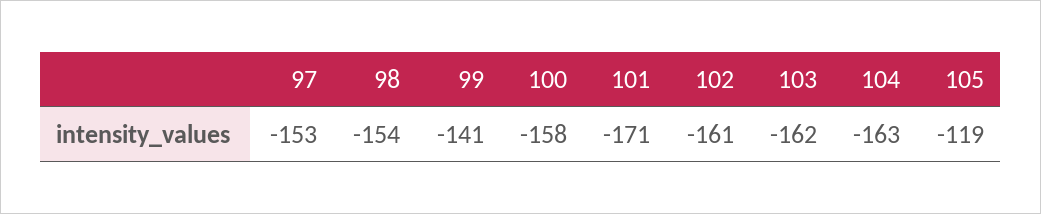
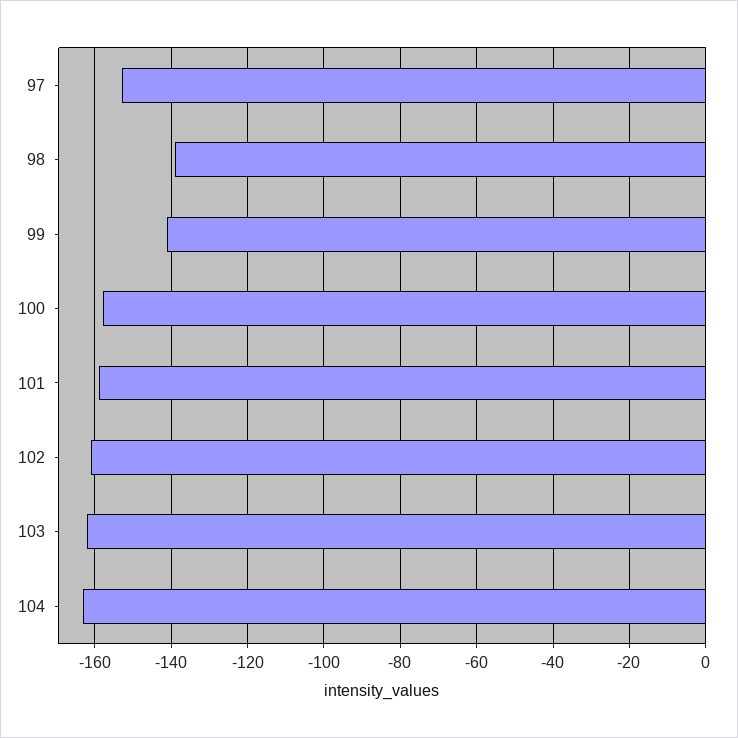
98: -154 -> -140
101: -171 -> -160
105: -119 -> none

